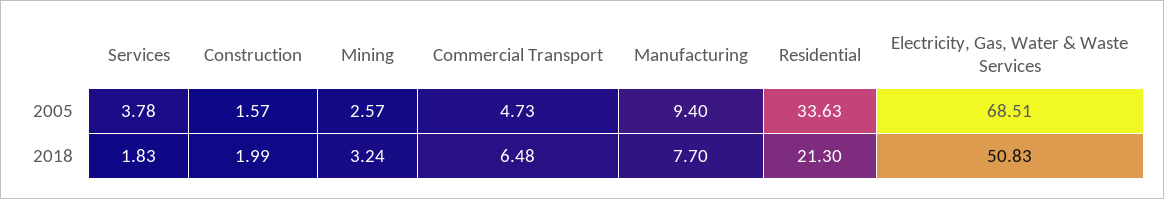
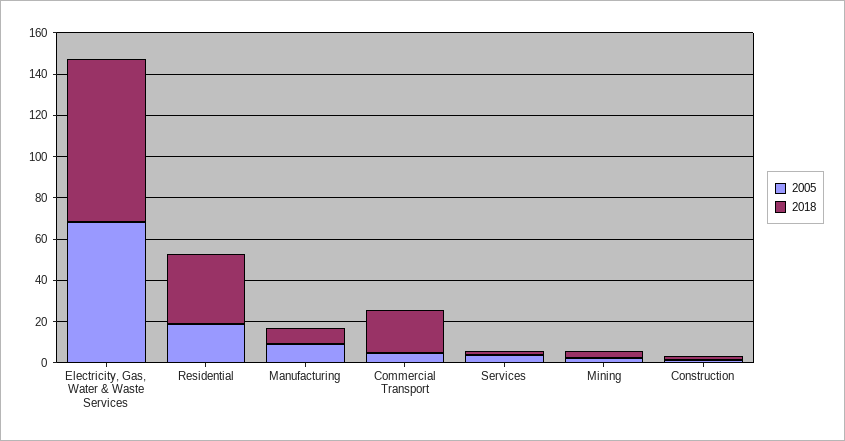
2005, Residential: 33.63 -> 20
2018, Commercial Transport: 6.48 -> 20
2018, Residential: 21.3 -> 35
2018, Electricity, Gas, Water & Waste Services: 50.83 -> 80

